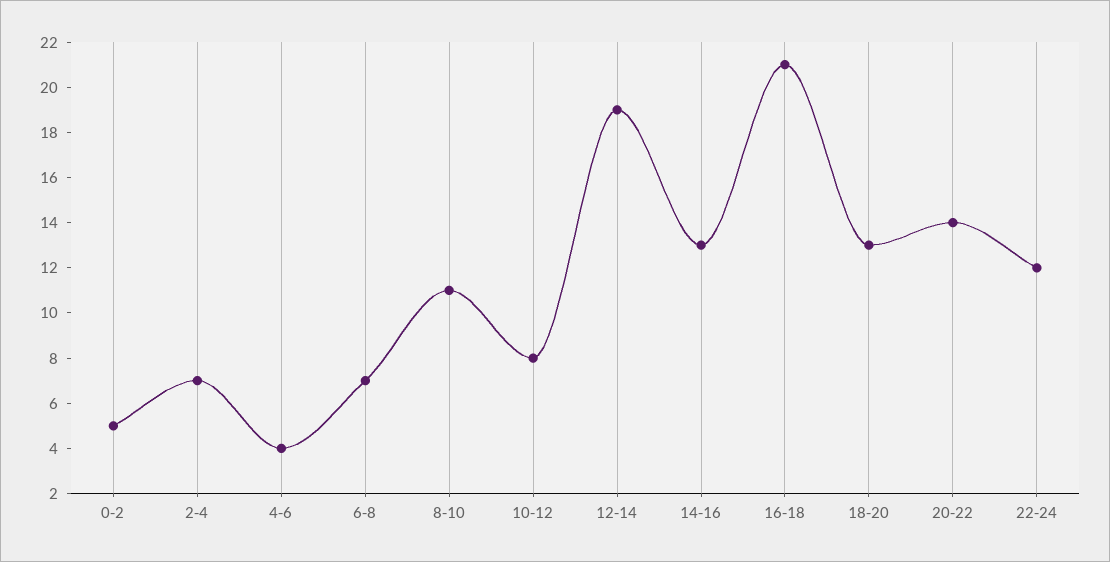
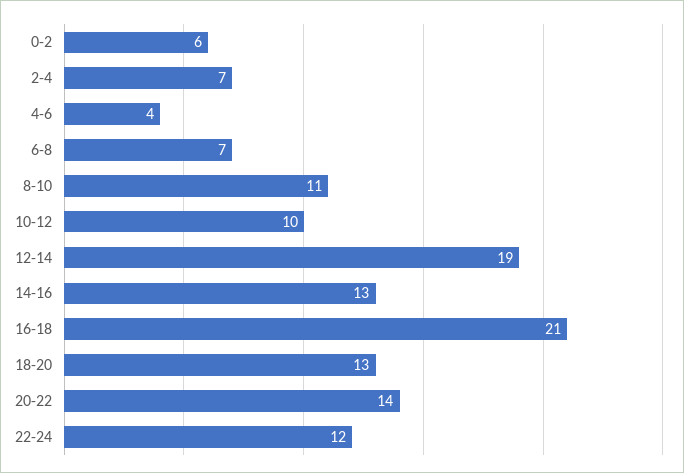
0-2: 5 -> 6
10-12: 8 -> 10

